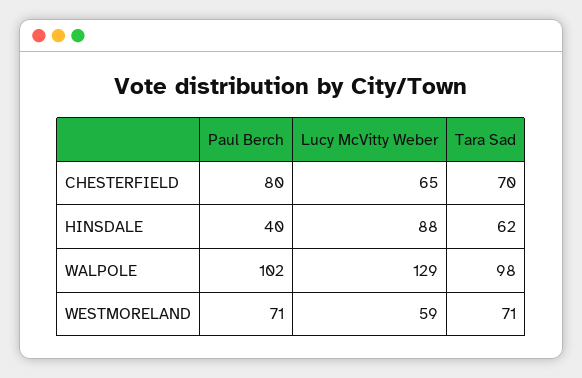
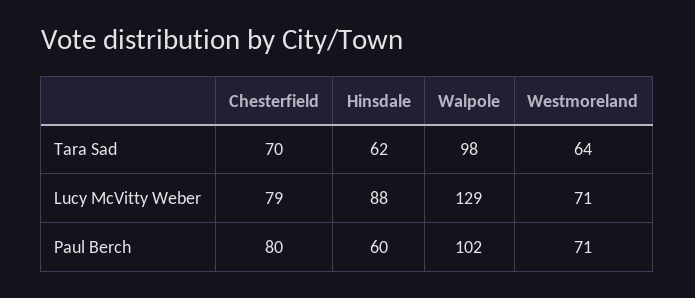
Lucy McVitty Weber, CHESTERFIELD: 65 -> 79
Paul Berch, HINSDALE: 40 -> 60
Lucy McVitty Weber, WESTMORELAND: 59 -> 71
Tara Sad, WESTMORELAND: 71 -> 64

